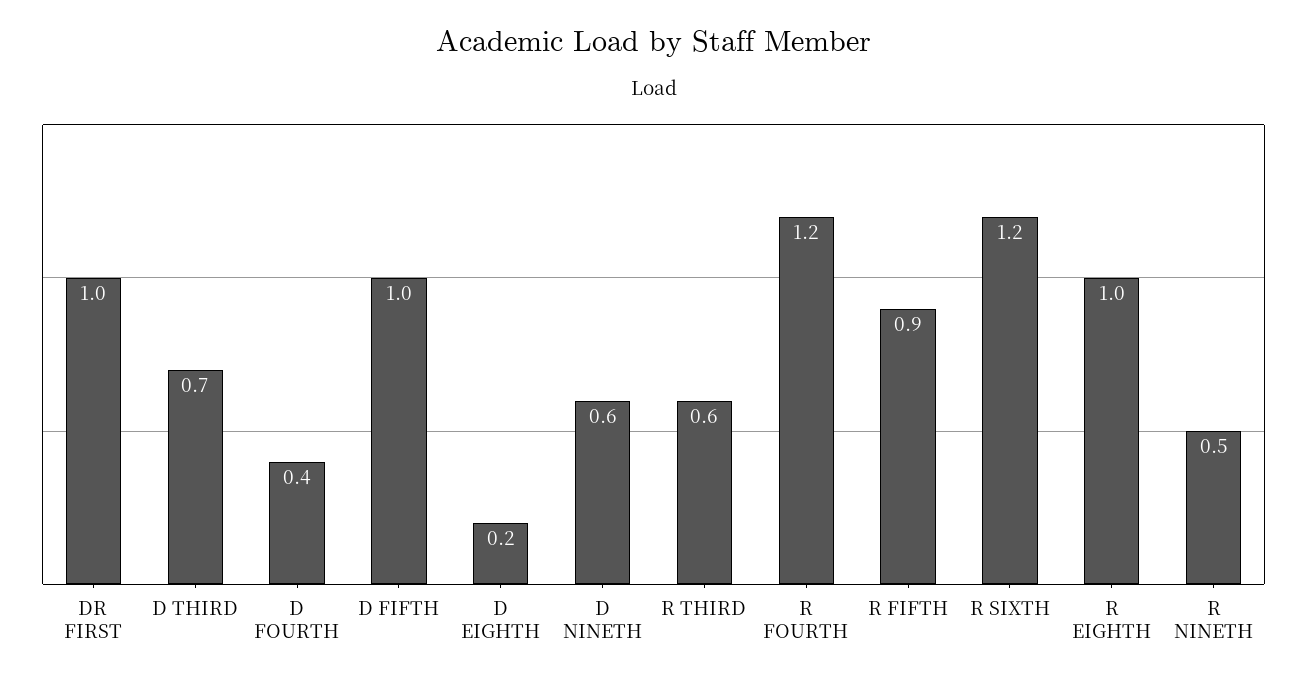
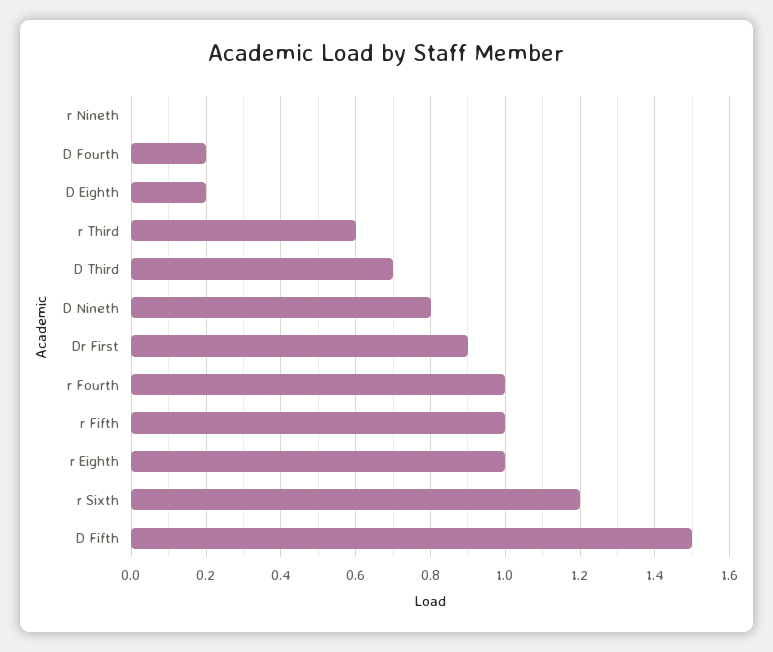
DR FIRST: 1 -> 0.9
D FOURTH: 0.4 -> 0.2
D FIFTH: 1 -> 1.5
D NINETH: 0.6 -> 0.8
R FOURTH: 1.2 -> 1
R FIFTH: 0.9 -> 1
R NINETH: 0.5 -> 0

